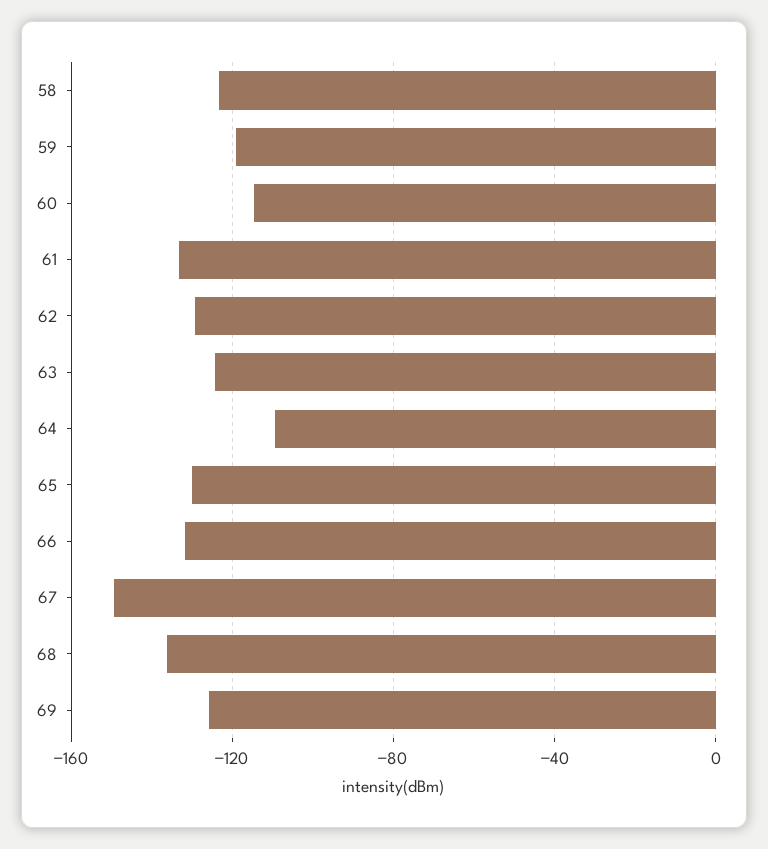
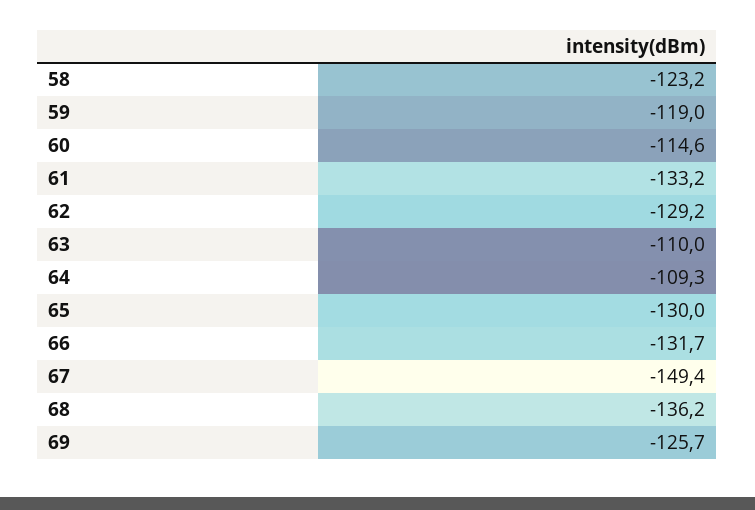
63: -125 -> -110

